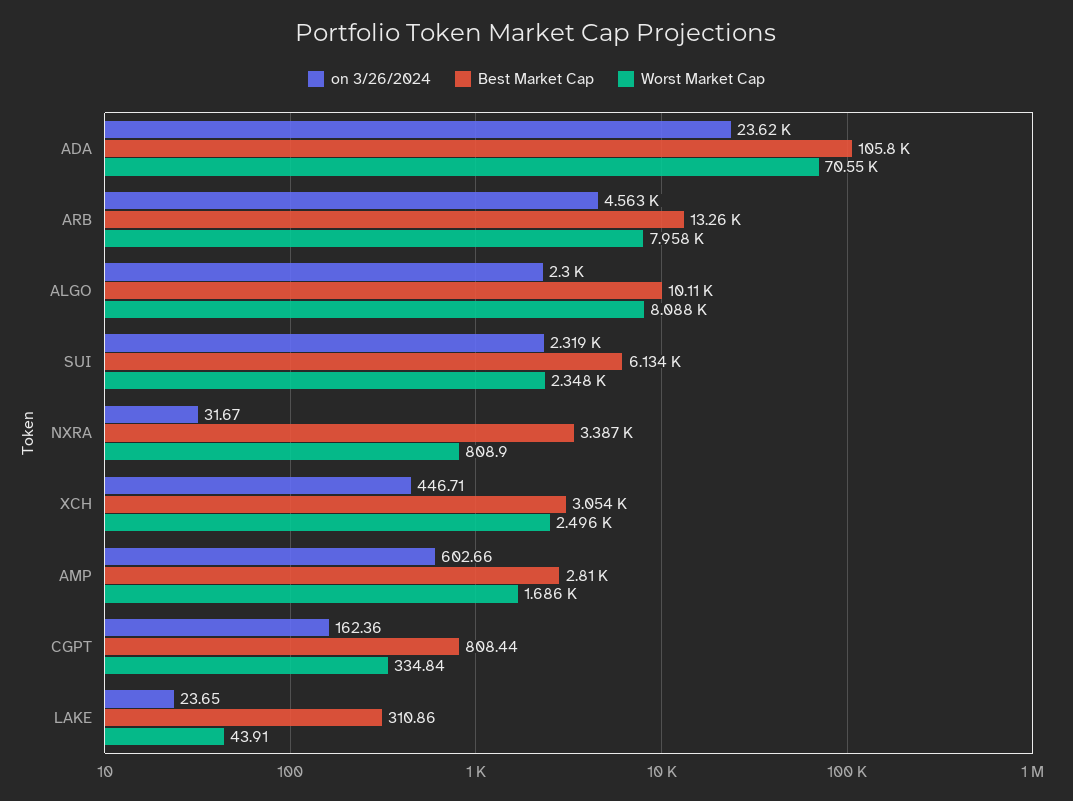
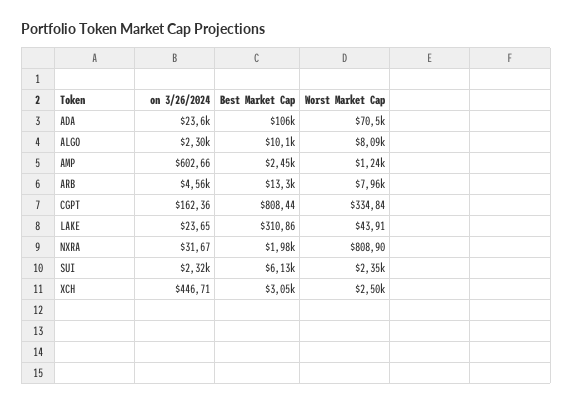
Best Market Cap, NXRA: 3387 -> 1980
Best Market Cap, AMP: 2810 -> 2450
Worst Market Cap, AMP: 1686 -> 1240

